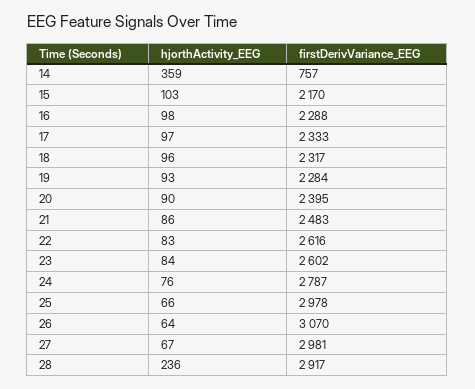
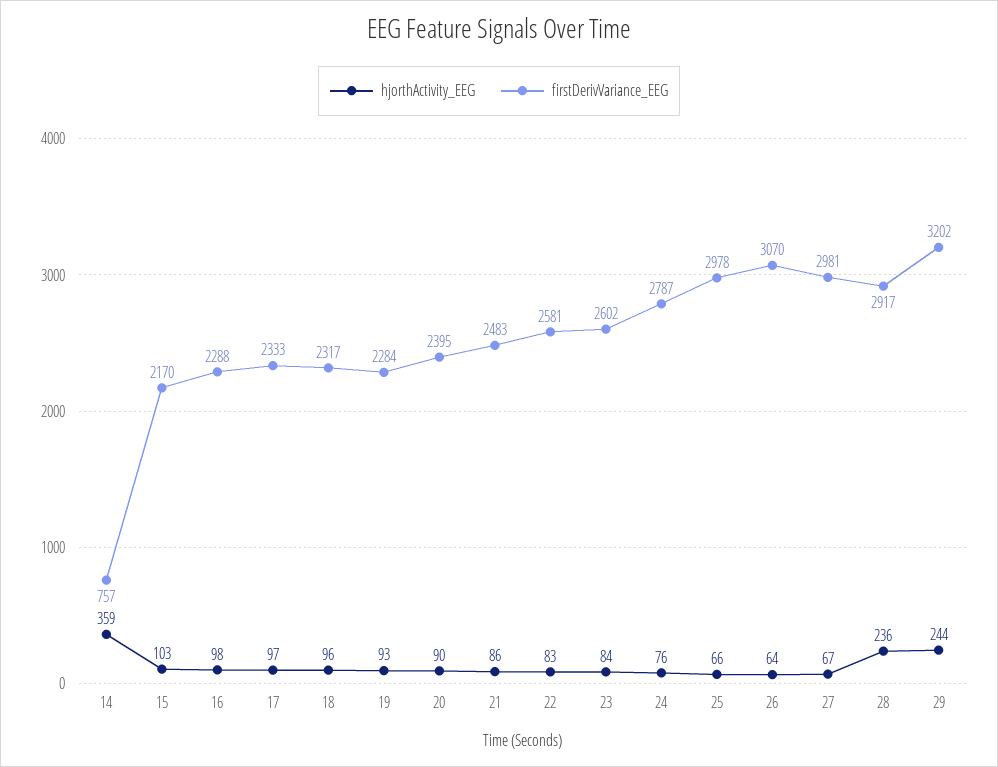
firstDerivVariance_EEG, 22: 2616 -> 2581
hjorthActivity_EEG, 29: none -> 244
firstDerivVariance_EEG, 29: none -> 3202

